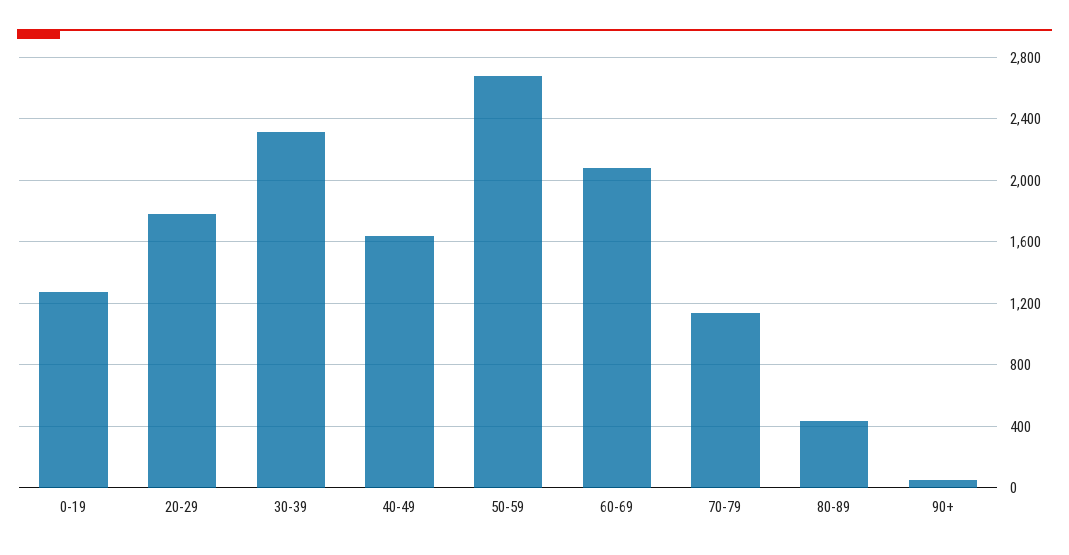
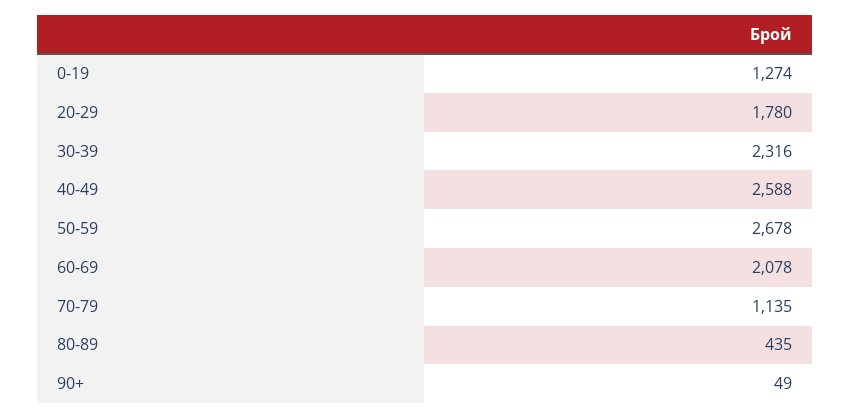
40-49: 1650 -> 2588

